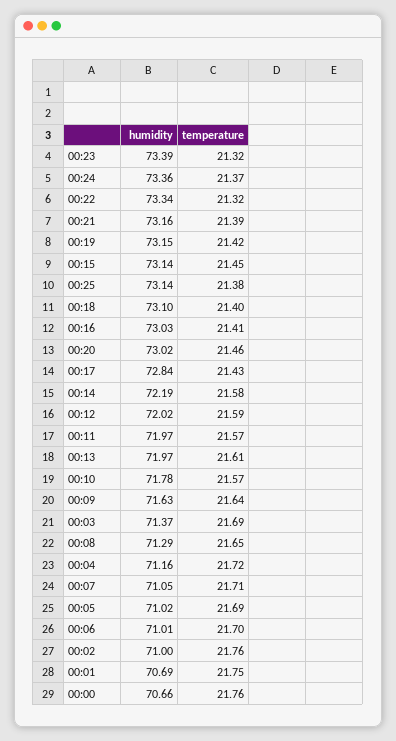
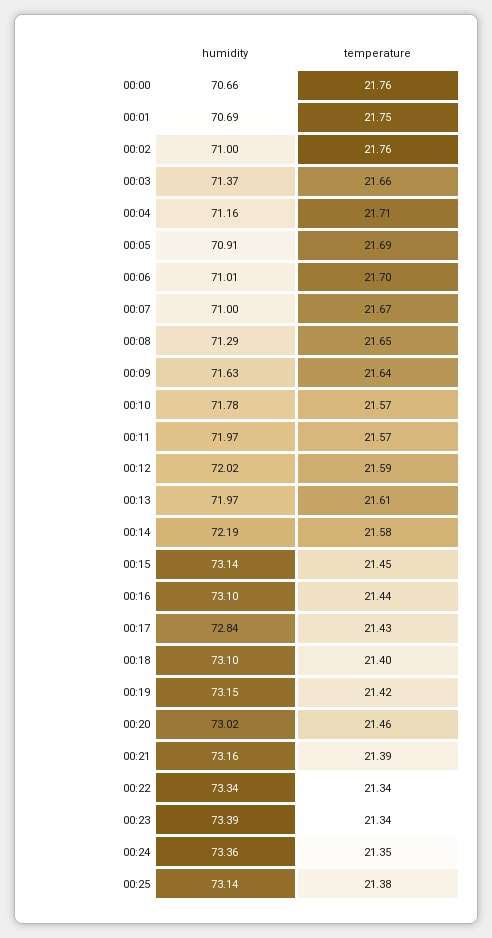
temperature, 00:23: 21.32 -> 21.34
temperature, 00:24: 21.37 -> 21.35
temperature, 00:22: 21.32 -> 21.34
humidity, 00:16: 73.03 -> 73.1
temperature, 00:16: 21.41 -> 21.44
temperature, 00:03: 21.69 -> 21.66
temperature, 00:04: 21.72 -> 21.71
humidity, 00:07: 71.05 -> 71
temperature, 00:07: 21.71 -> 21.67
humidity, 00:05: 71.02 -> 70.91

